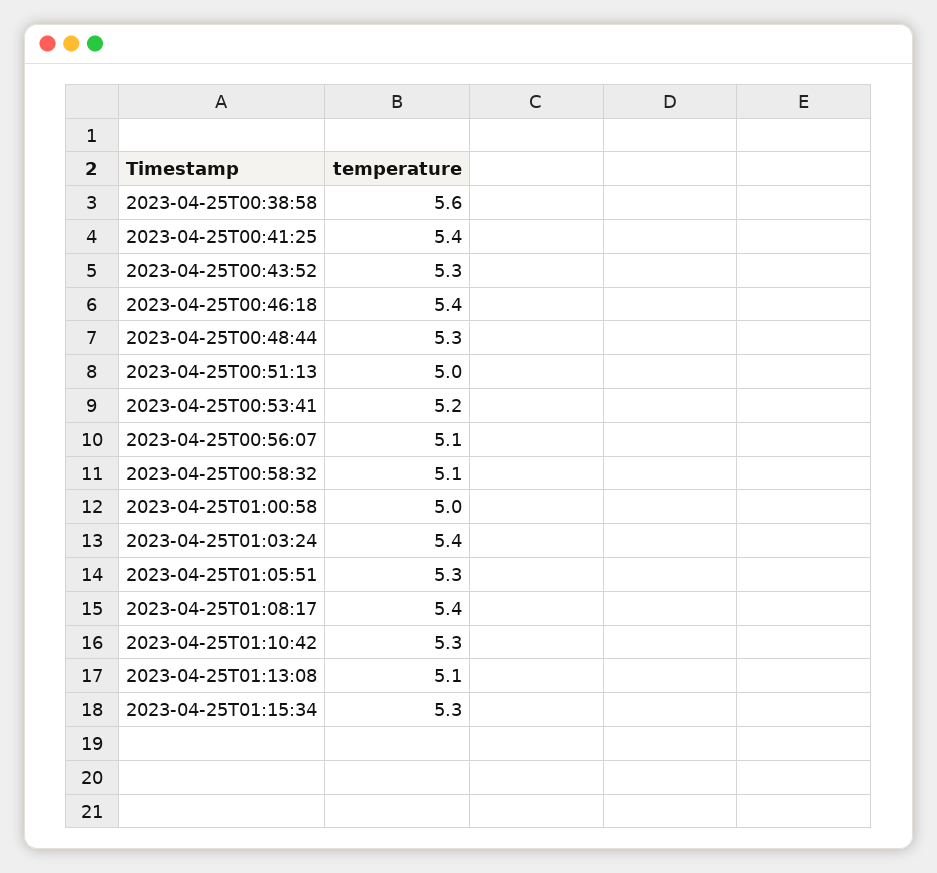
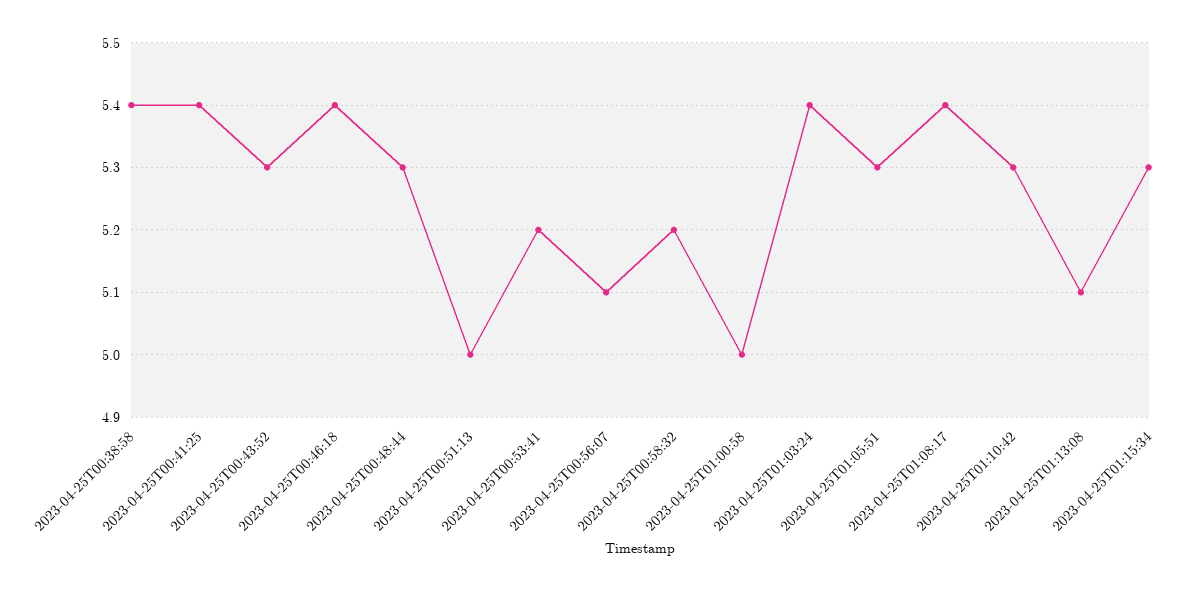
2023-04-25T00:38:58: 5.6 -> 5.4
2023-04-25T00:58:32: 5.1 -> 5.2

